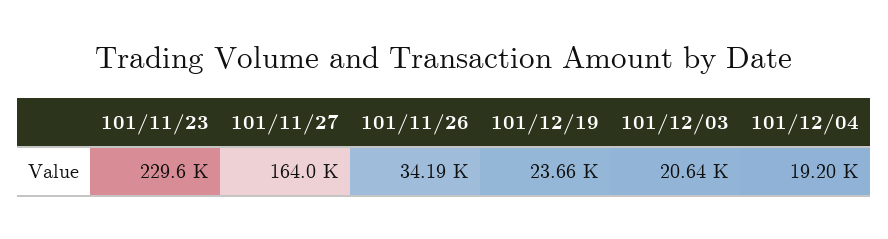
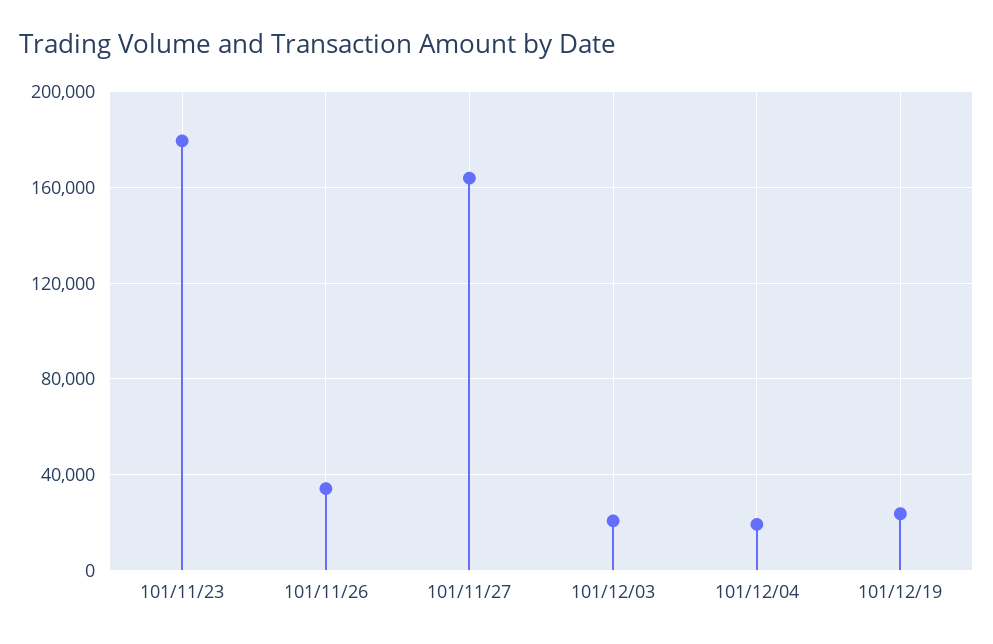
101/11/23: 229600 -> 180000

